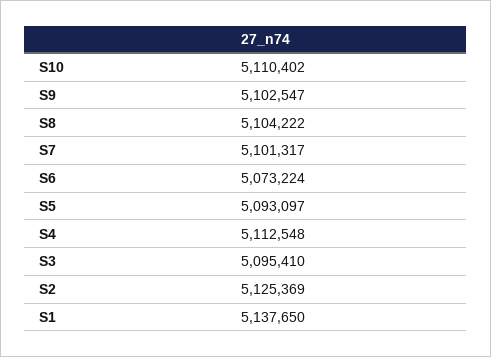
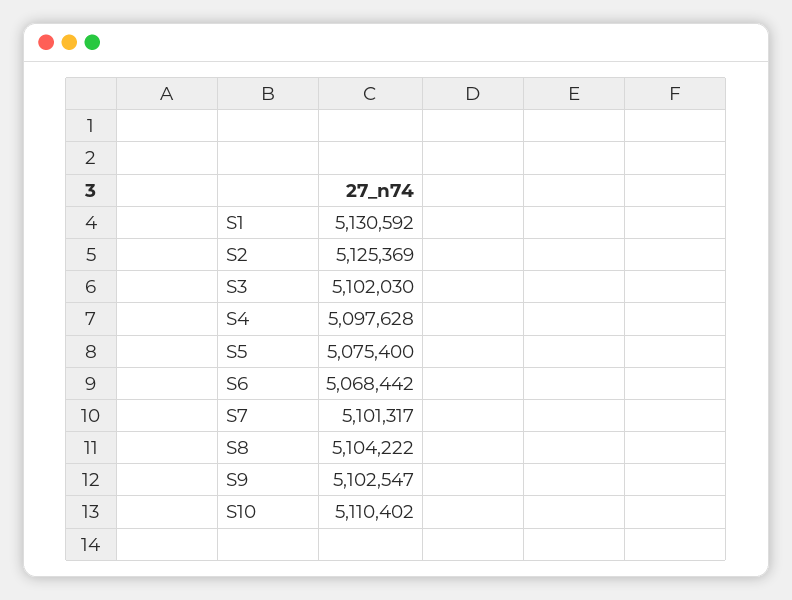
S6: 5073224 -> 5068442
S5: 5093097 -> 5075400
S4: 5112548 -> 5097628
S3: 5095410 -> 5102030
S1: 5137650 -> 5130592

